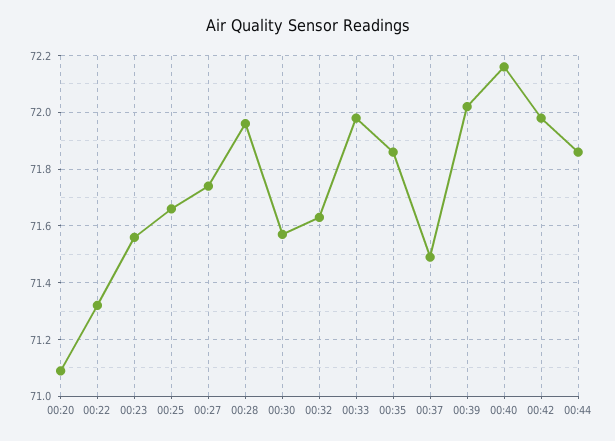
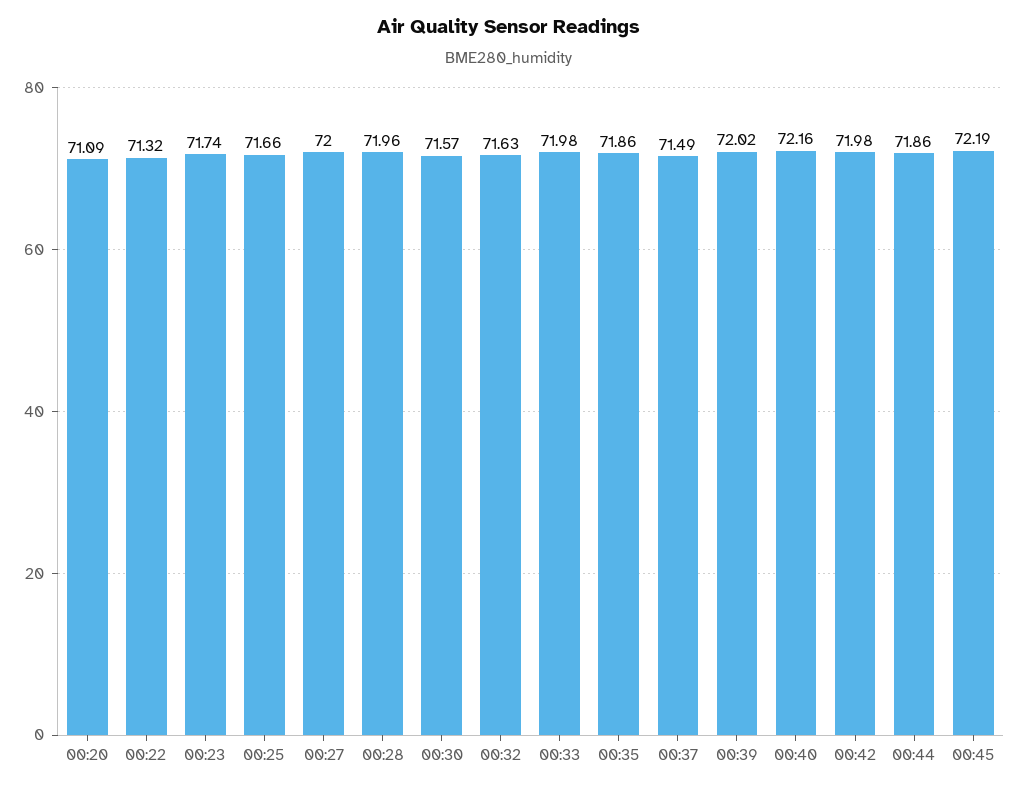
00:23: 71.55 -> 71.74
00:27: 71.75 -> 72
00:45: none -> 72.19

